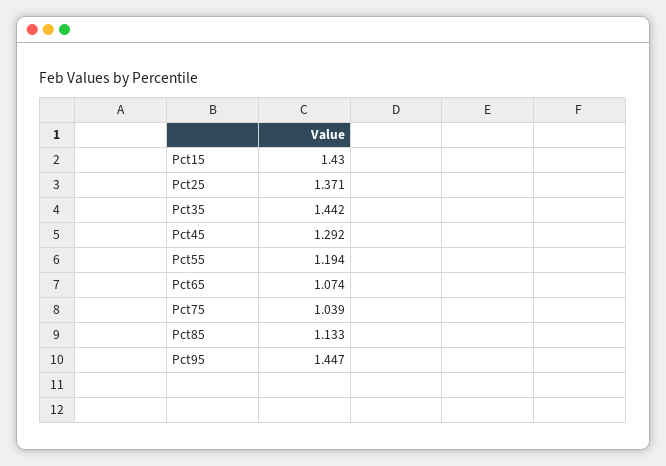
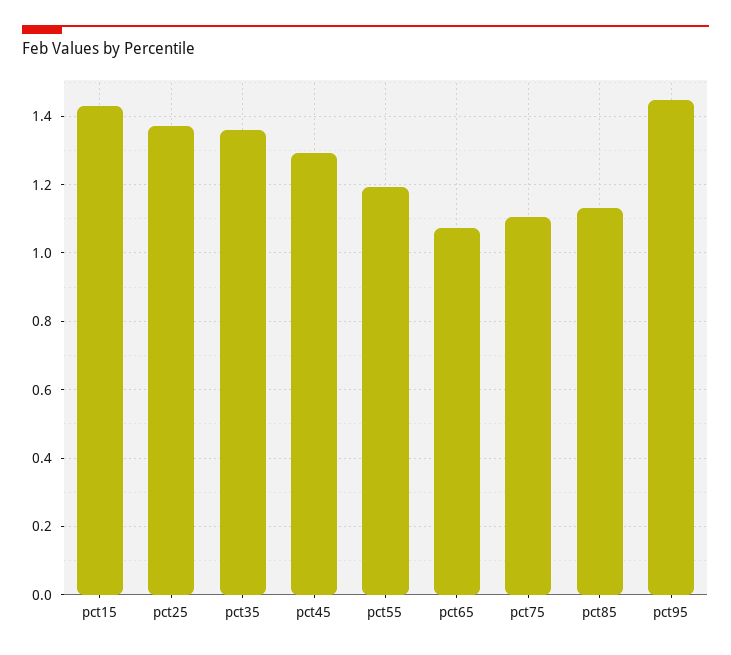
Pct35: 1.442 -> 1.36
Pct75: 1.039 -> 1.1

